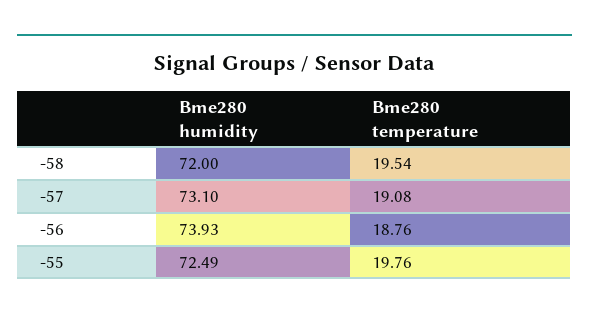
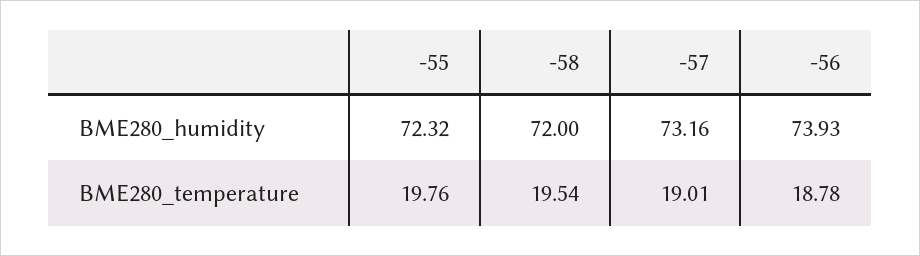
Bme280 humidity, -57: 73.1 -> 73.16
Bme280 temperature, -57: 19.08 -> 19.01
Bme280 temperature, -56: 18.76 -> 18.78
Bme280 humidity, -55: 72.49 -> 72.32

